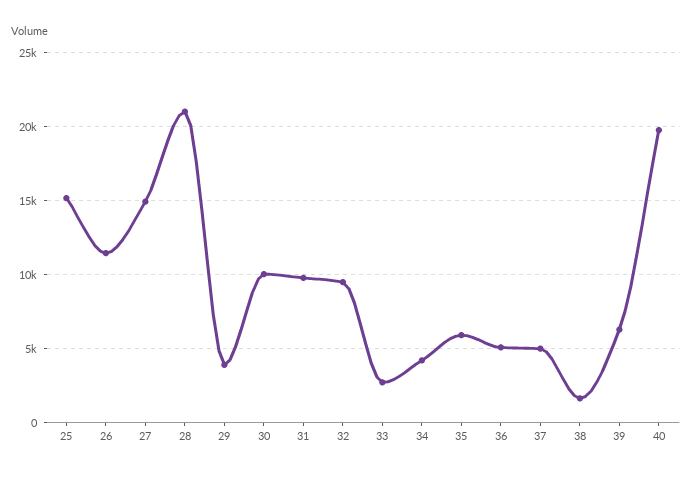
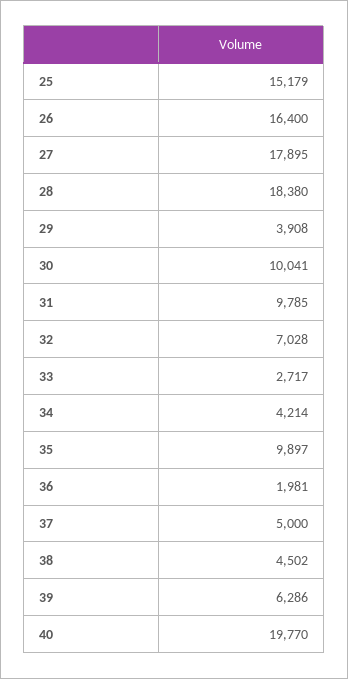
26: 11500 -> 16400
27: 15000 -> 17895
28: 21000 -> 18380
32: 9500 -> 7028
35: 6000 -> 9897
36: 5000 -> 1981
38: 1500 -> 4502

